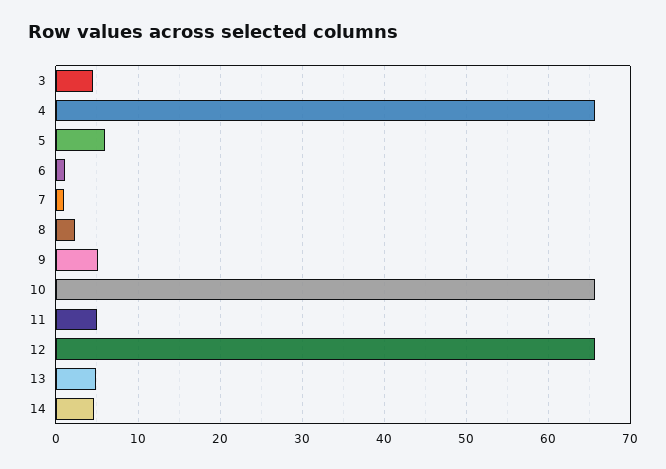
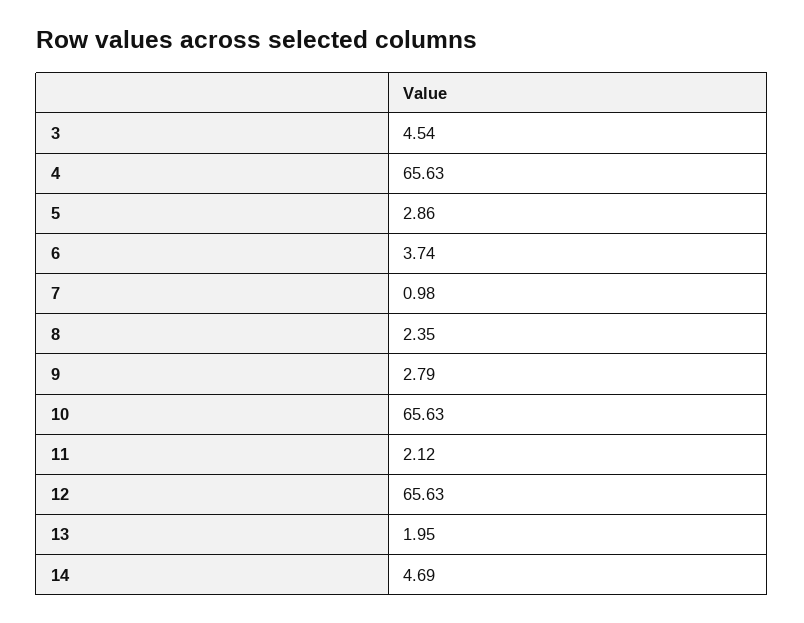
5: 6 -> 2.86
6: 1 -> 3.74
9: 5 -> 2.79
11: 5 -> 2.12
13: 5 -> 1.95

